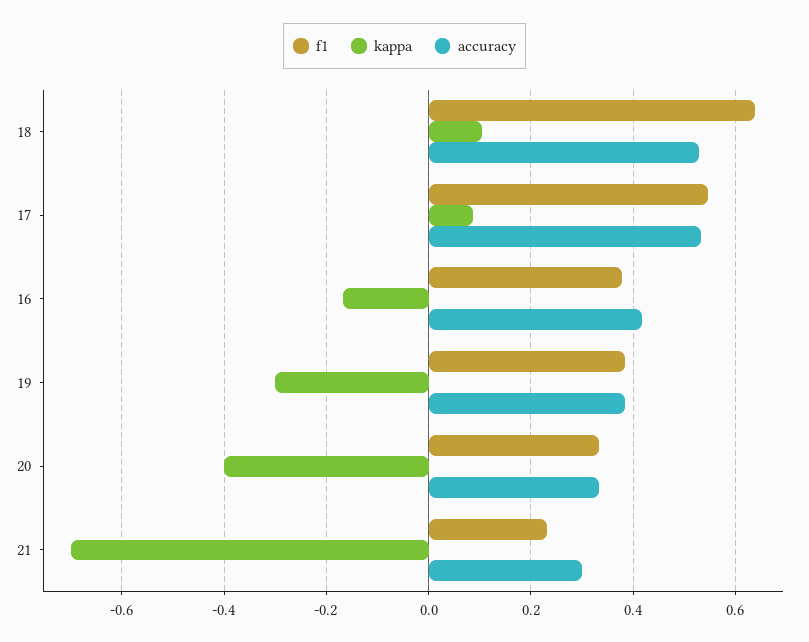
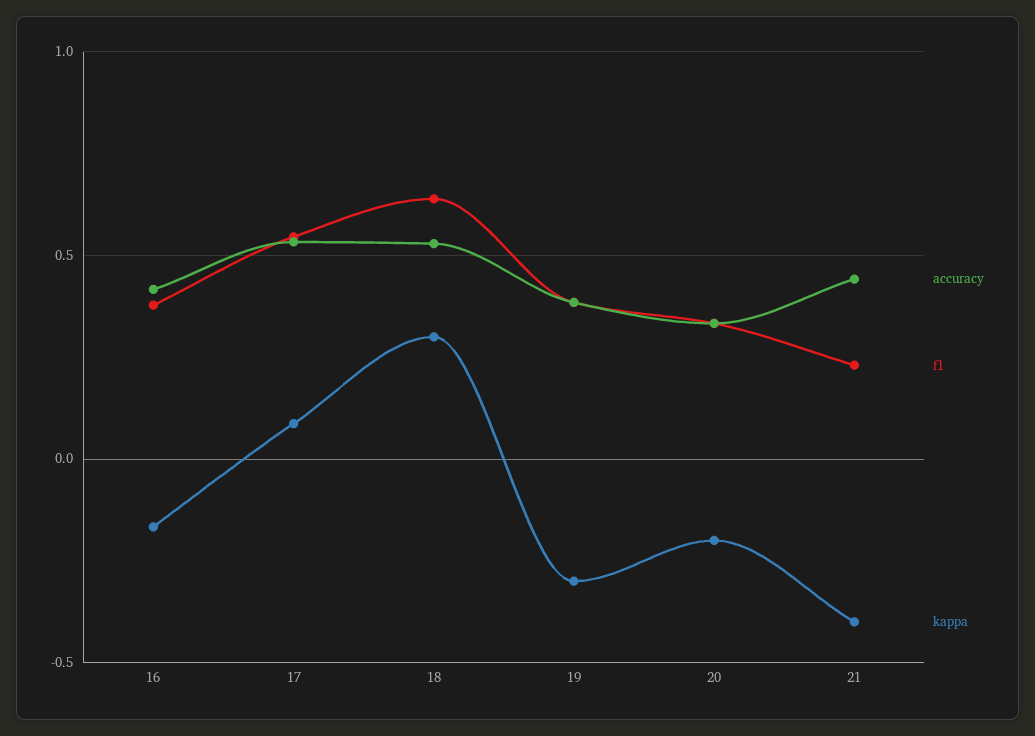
kappa, 18: 0.1 -> 0.3
kappa, 20: -0.4 -> -0.2
kappa, 21: -0.7 -> -0.4
accuracy, 21: 0.3 -> 0.45

